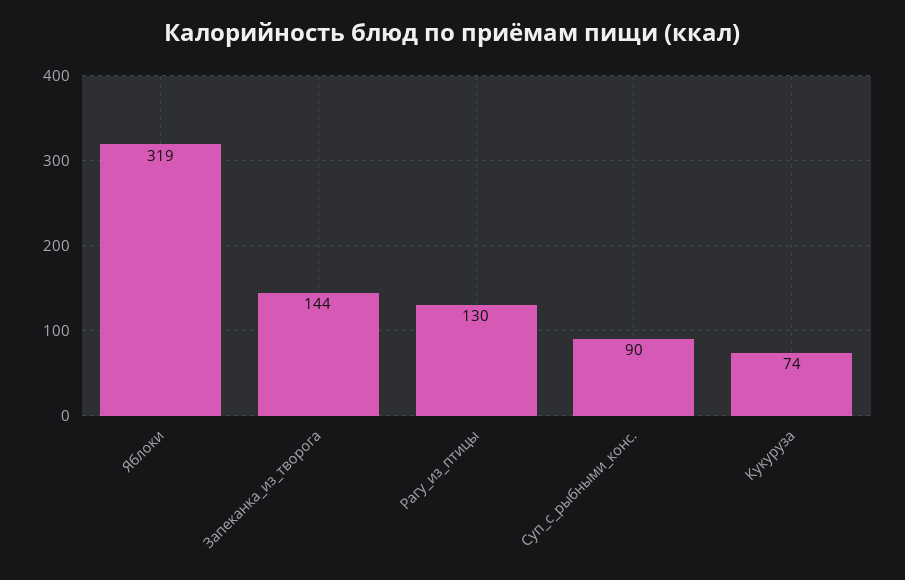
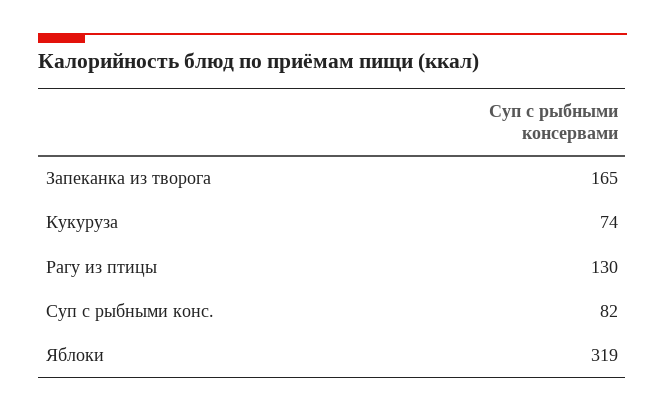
Запеканка_из_творога: 144 -> 165
Суп_с_рыбными_конс.: 90 -> 82

